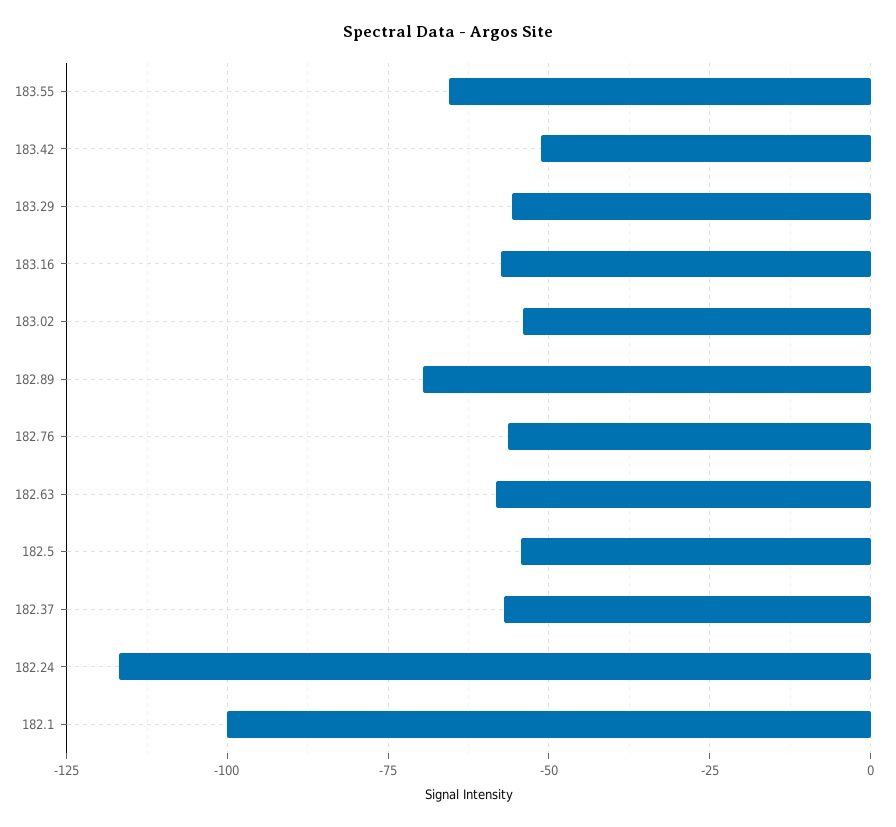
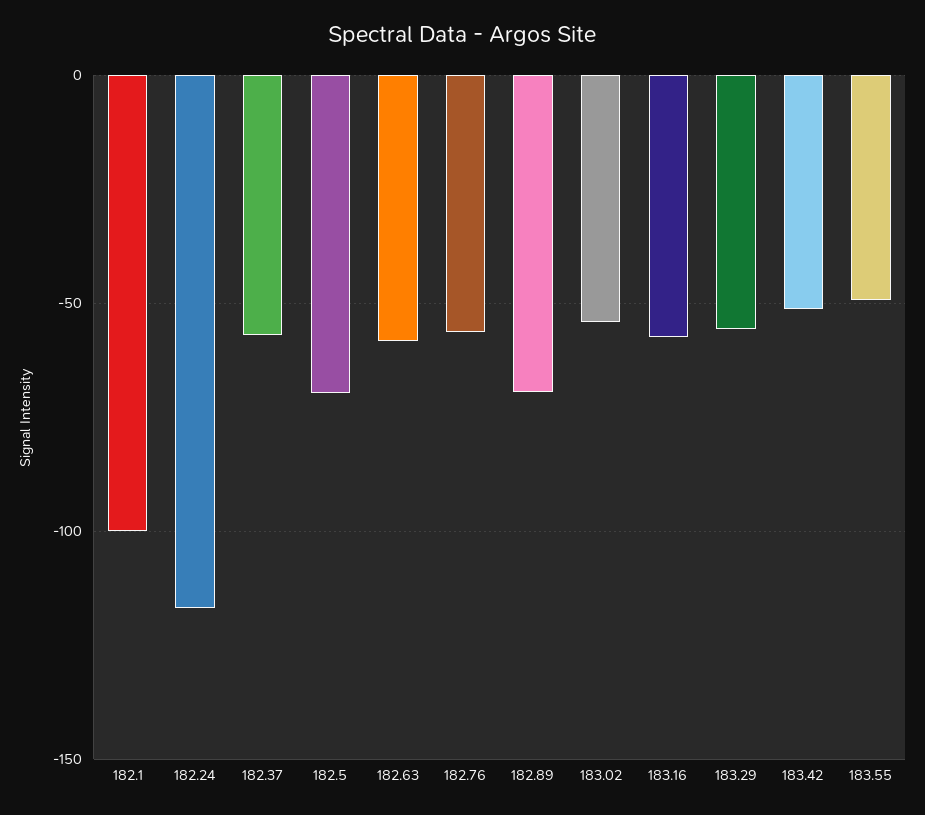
183.55: -65 -> -50
182.5: -55 -> -70

